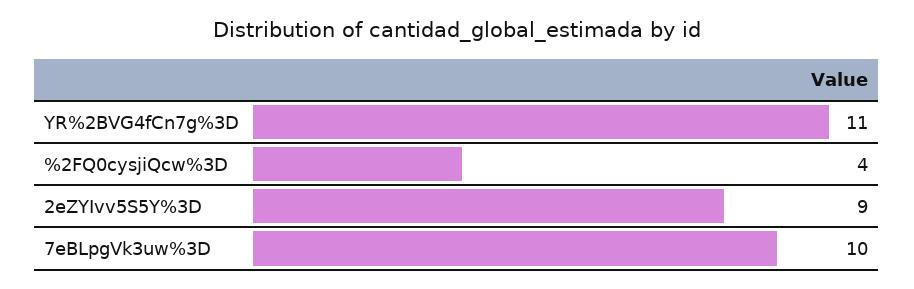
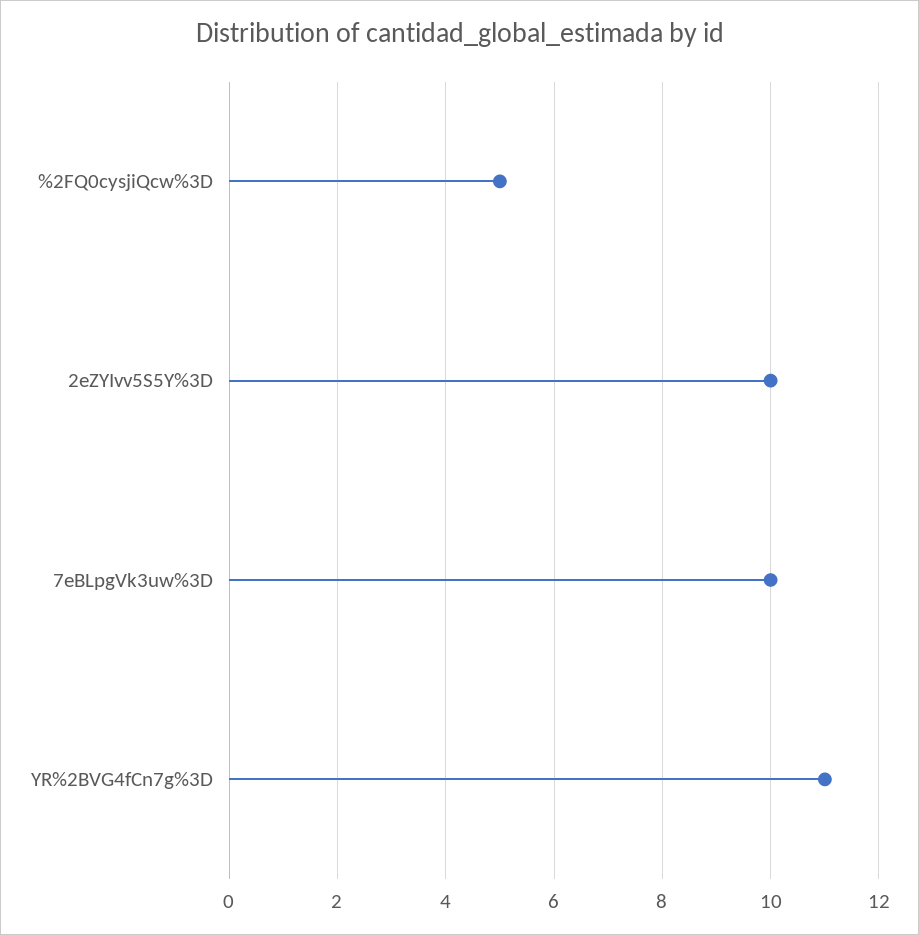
%2FQ0cysjiQcw%3D: 4 -> 5
2eZYIvv5S5Y%3D: 9 -> 10

